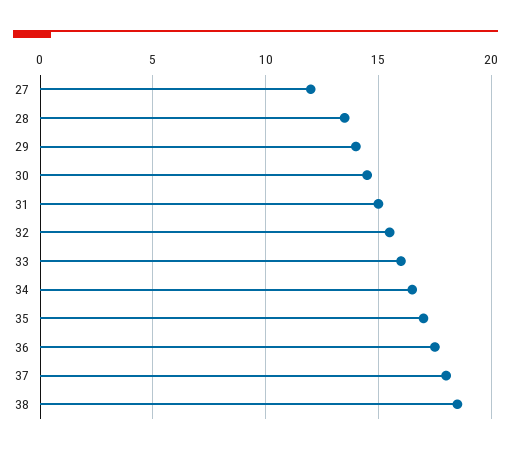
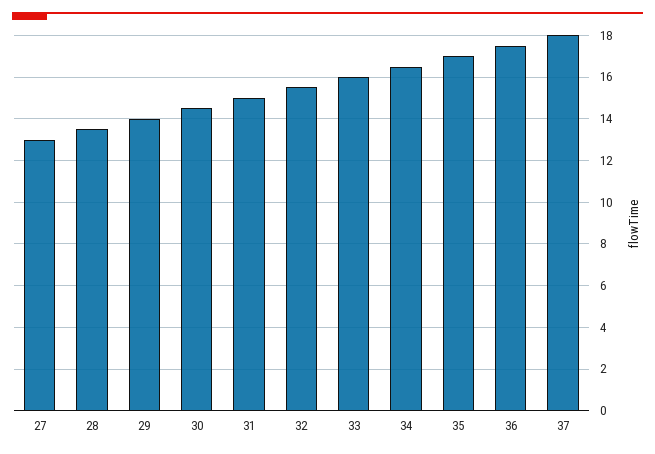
27: 12 -> 13
38: 18.5 -> none

